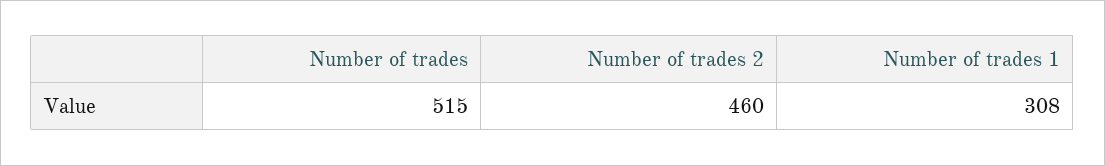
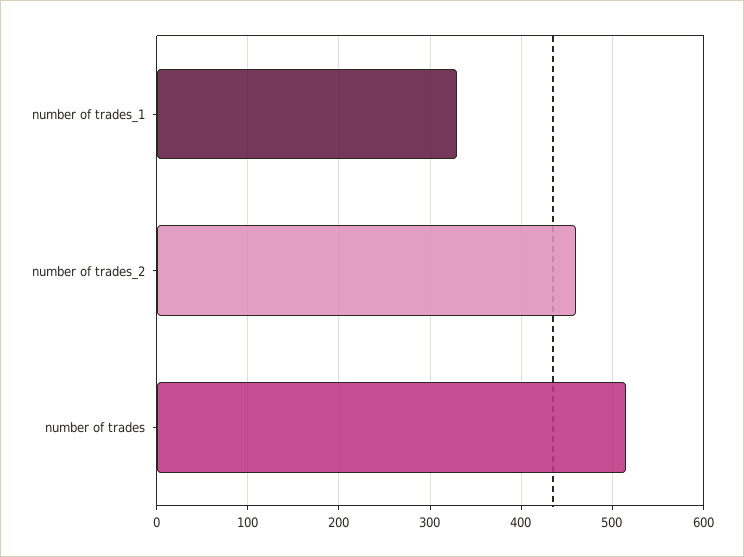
Number of trades 1: 308 -> 330

